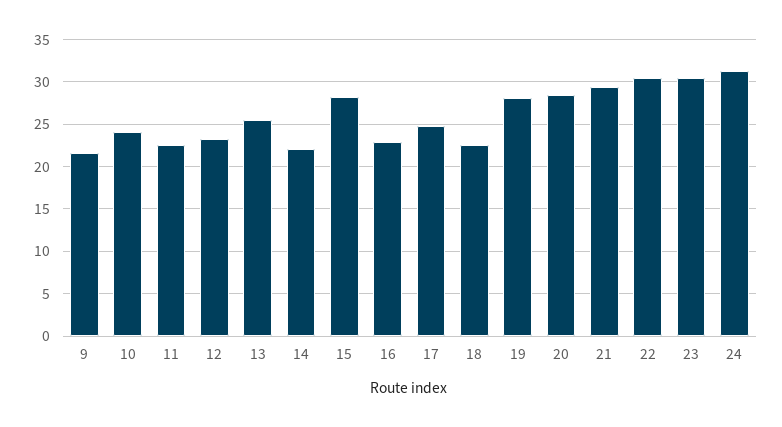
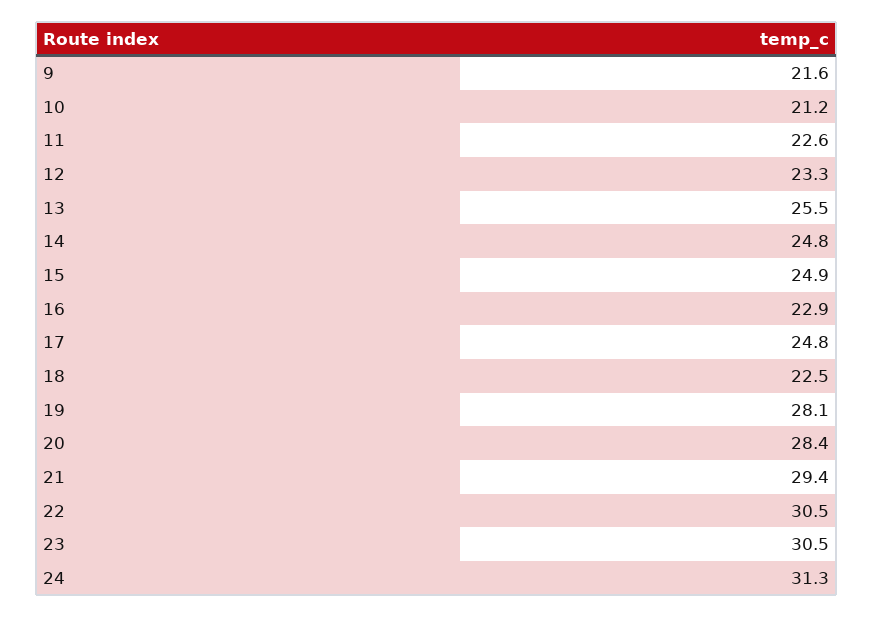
10: 24 -> 21.2
14: 22 -> 24.8
15: 28 -> 24.9

